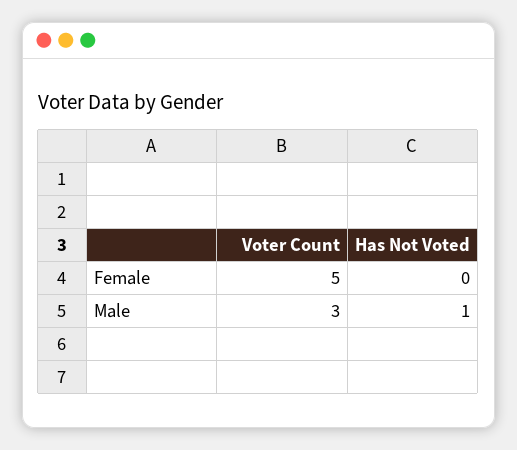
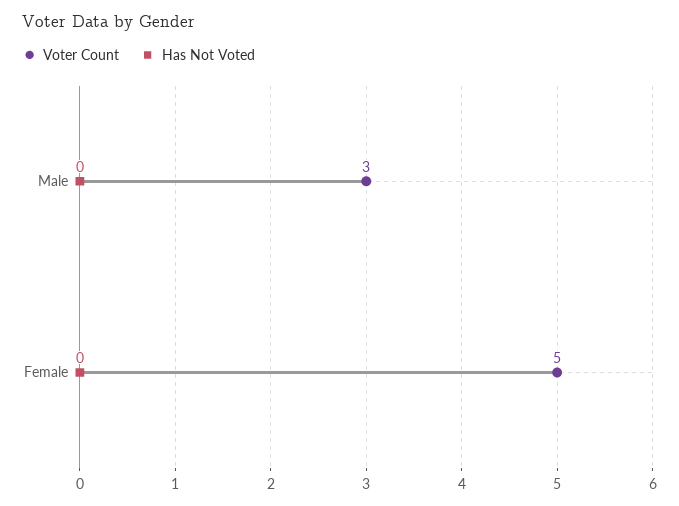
Has Not Voted, Male: 1 -> 0

